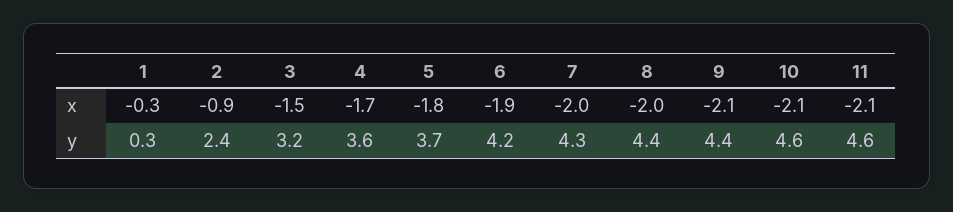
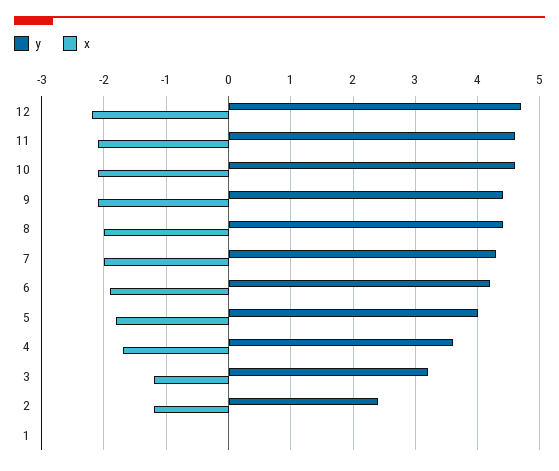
x, 1: -0.3 -> 0
x, 2: -0.9 -> -1.2
x, 3: -1.5 -> -1.2
y, 1: 0.3 -> 0
y, 5: 3.7 -> 4
y, 12: none -> 4.7
x, 12: none -> -2.2

